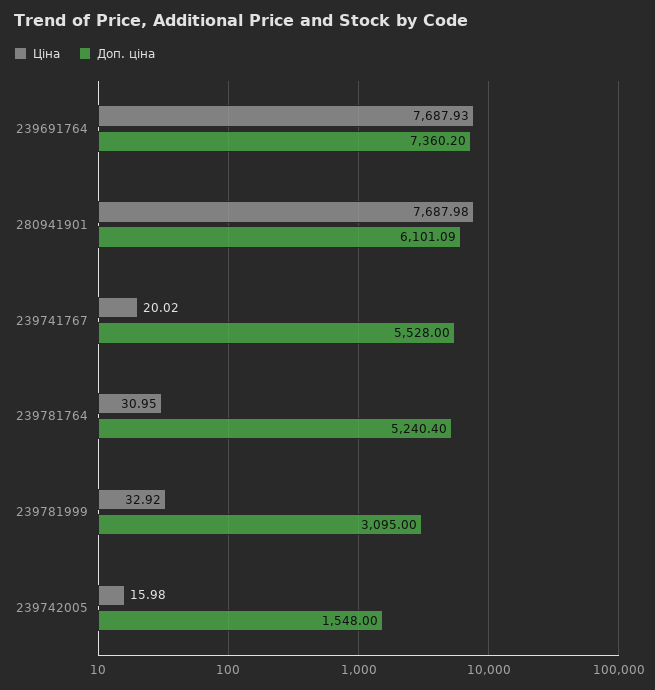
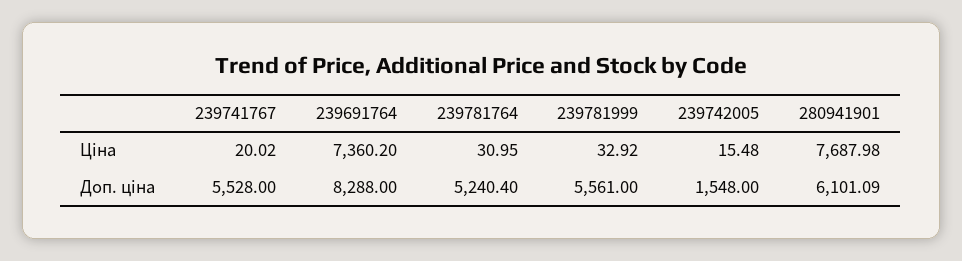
Ціна, 239691764: 7687.93 -> 7360.2
Доп. ціна, 239691764: 7360.2 -> 8288
Доп. ціна, 239781999: 3095 -> 5561
Ціна, 239742005: 15.98 -> 15.48

